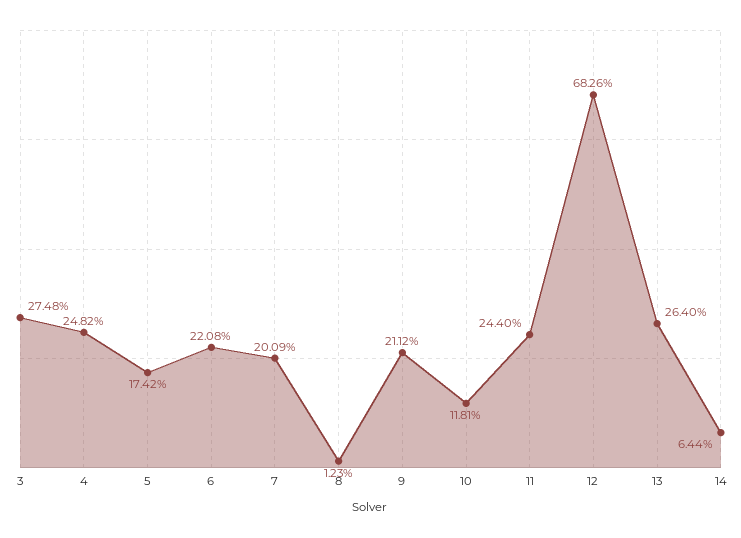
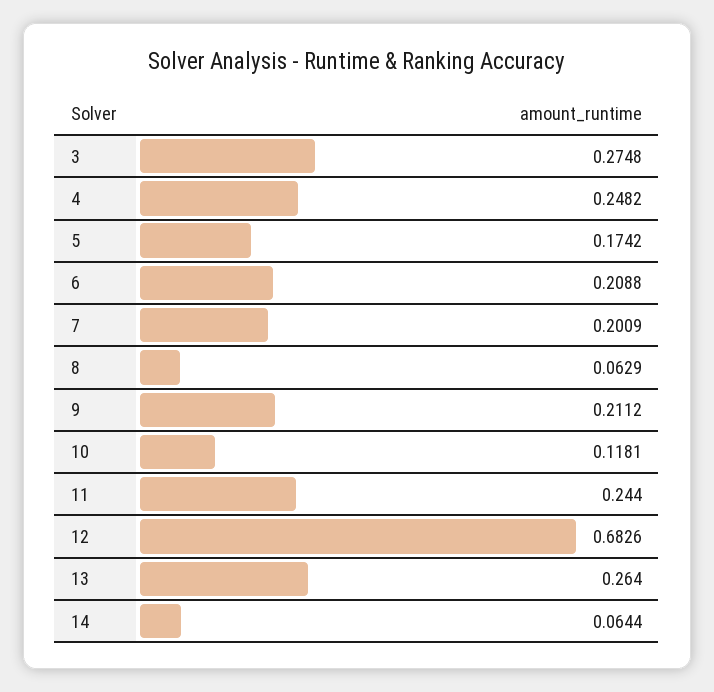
6: 0.2208 -> 0.2088
8: 0.0123 -> 0.0629

